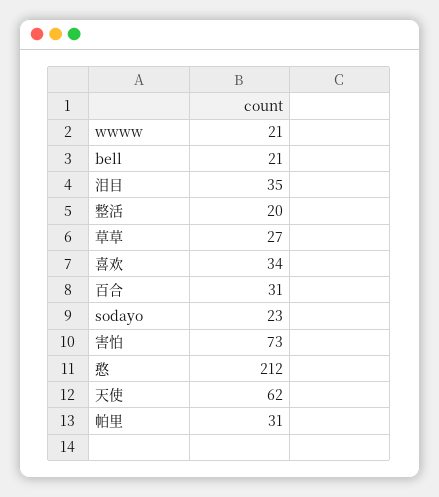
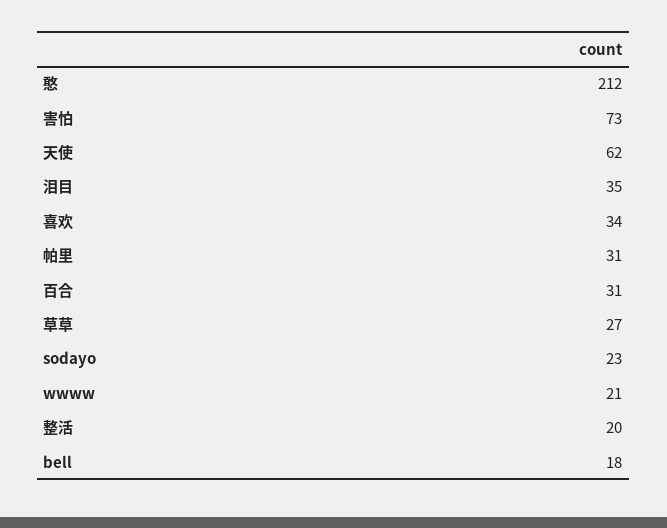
bell: 21 -> 18

